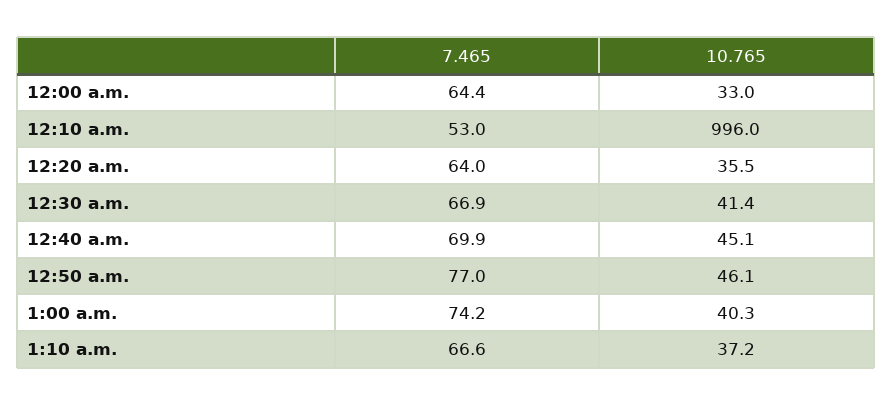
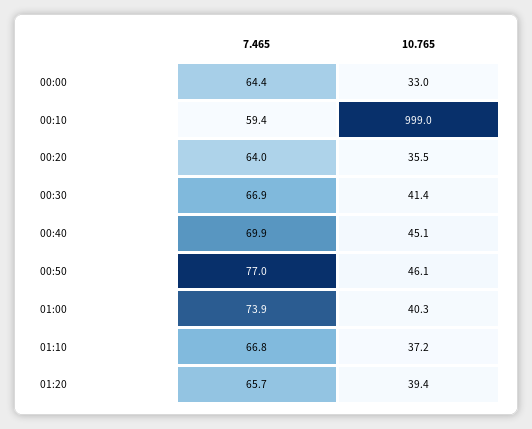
7.465, 12:10 a.m.: 53 -> 59.4
10.765, 12:10 a.m.: 996 -> 999
7.465, 1:00 a.m.: 74.2 -> 73.9
7.465, 1:10 a.m.: 66.6 -> 66.8
7.465, 01:20: none -> 65.7
10.765, 01:20: none -> 39.4

